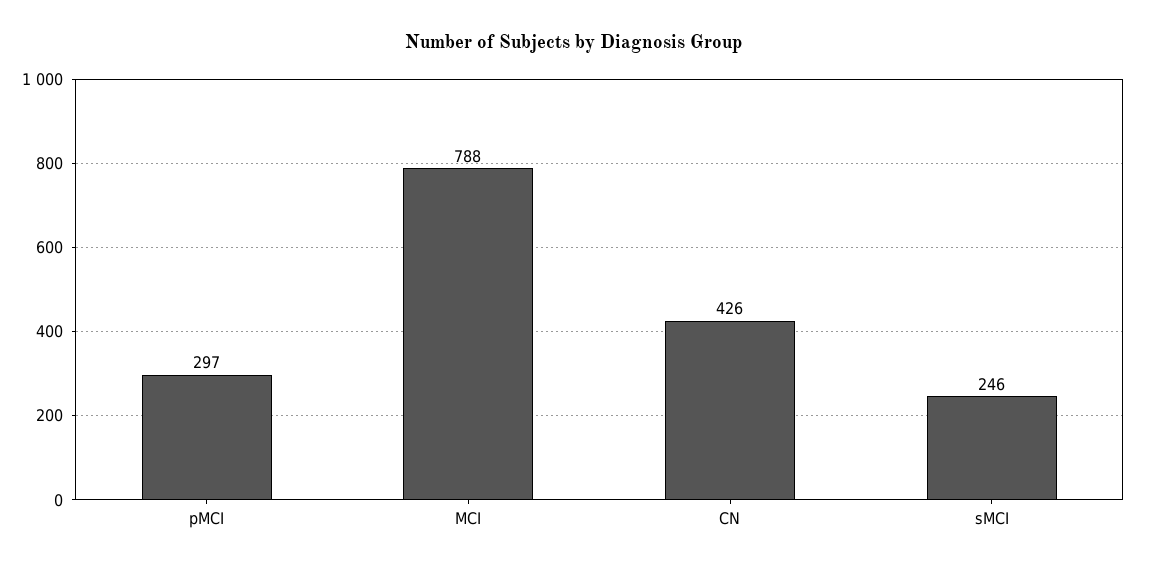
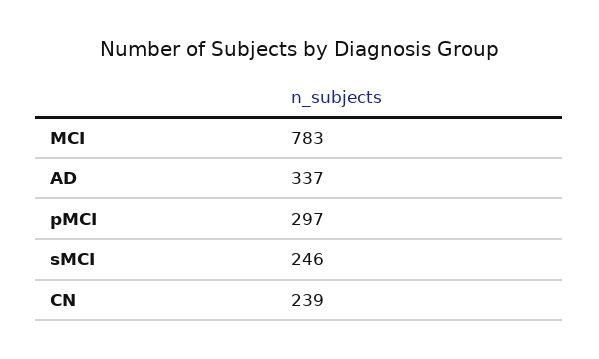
MCI: 788 -> 783
CN: 426 -> 239
AD: none -> 337

